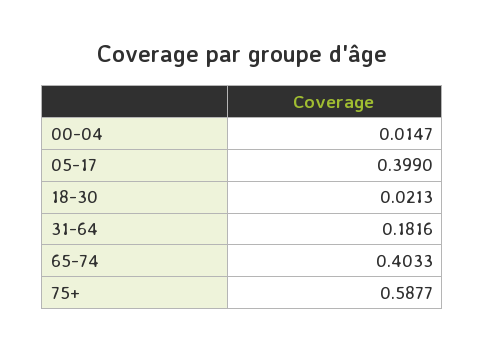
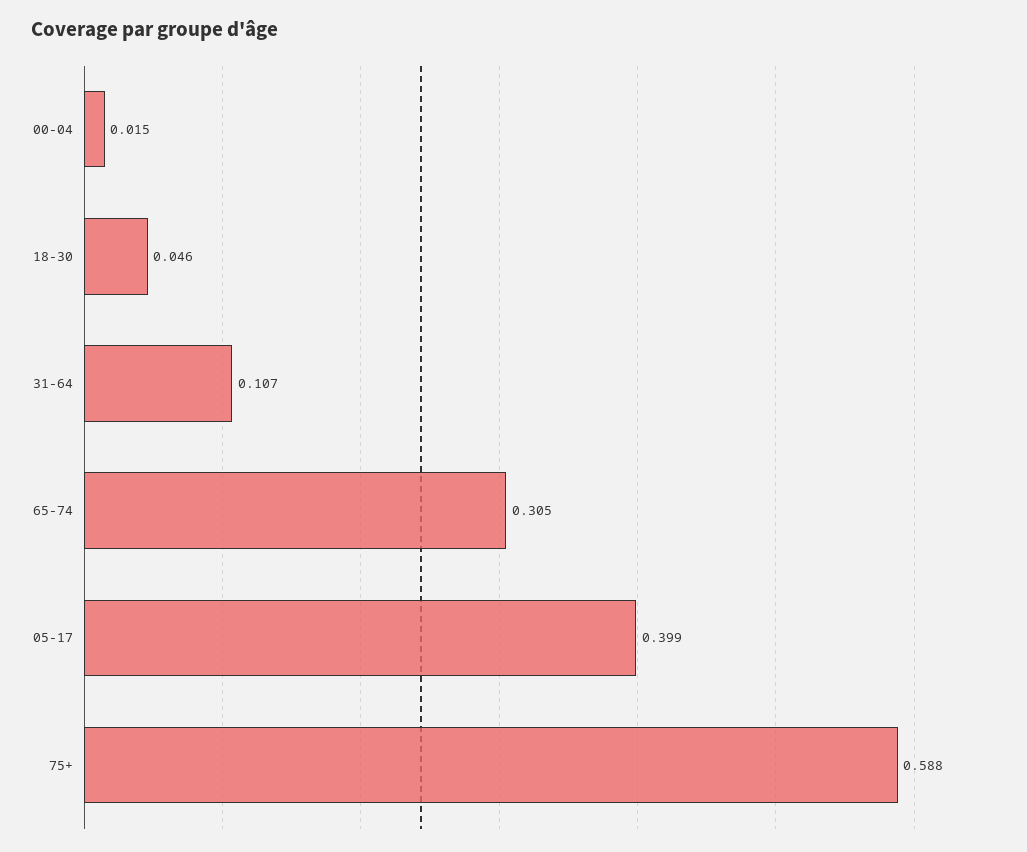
18-30: 0.0213 -> 0.046
31-64: 0.1816 -> 0.107
65-74: 0.4033 -> 0.305

